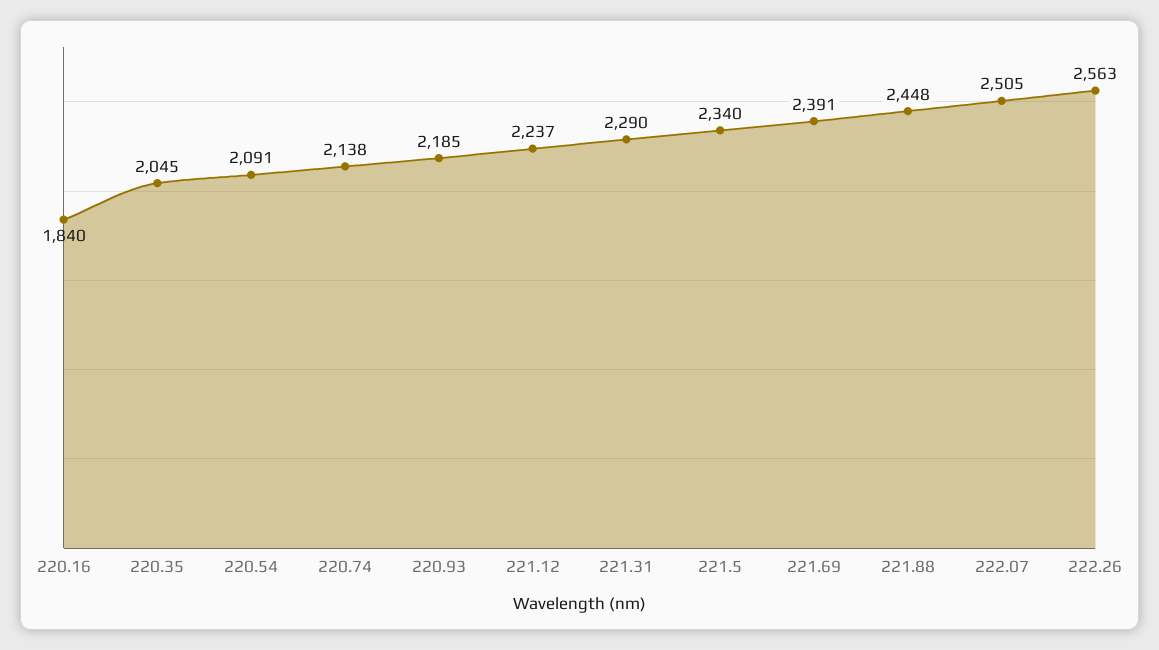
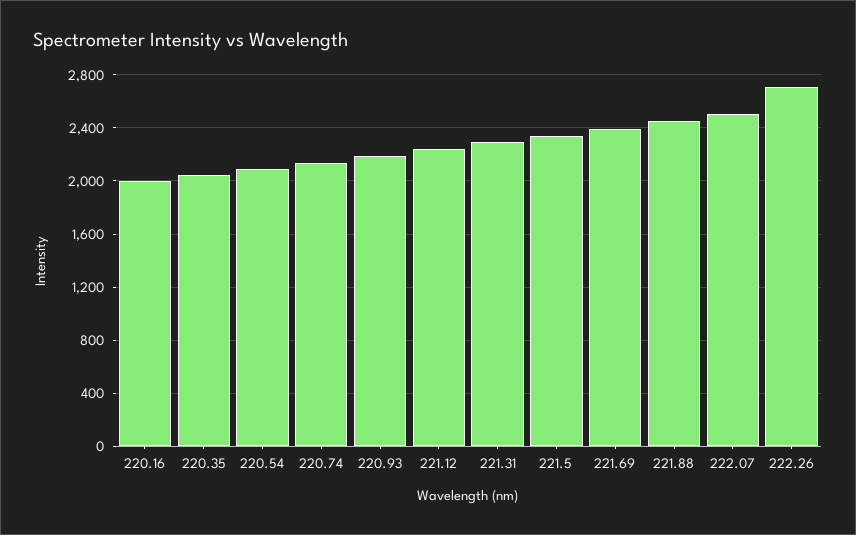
220.16: 1840 -> 2000
222.26: 2563 -> 2700

